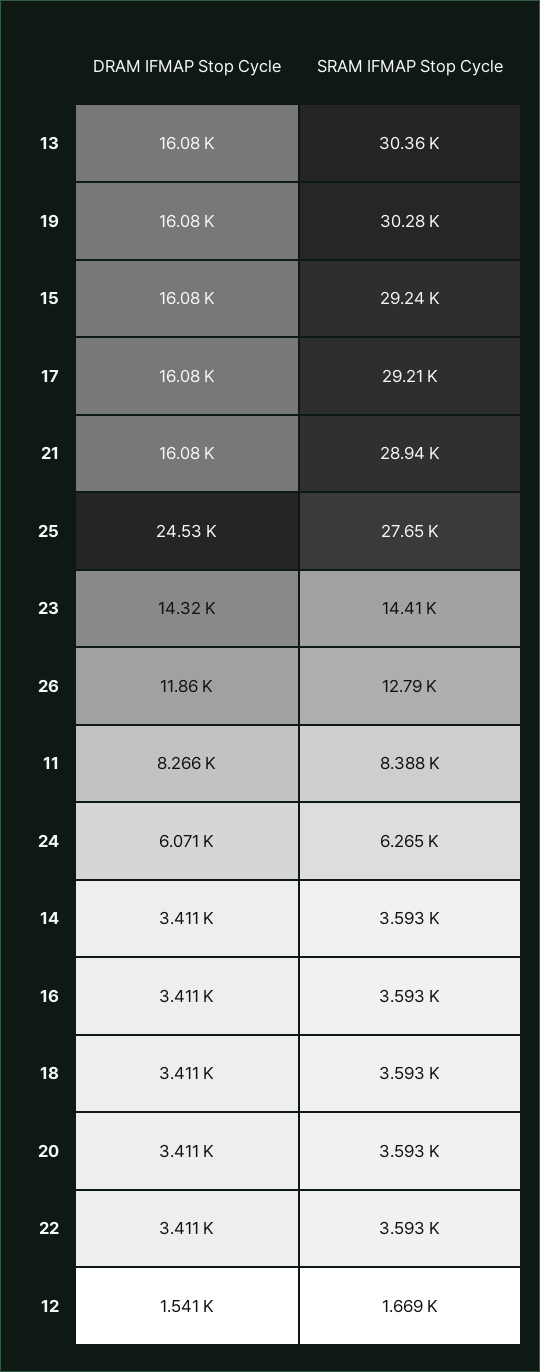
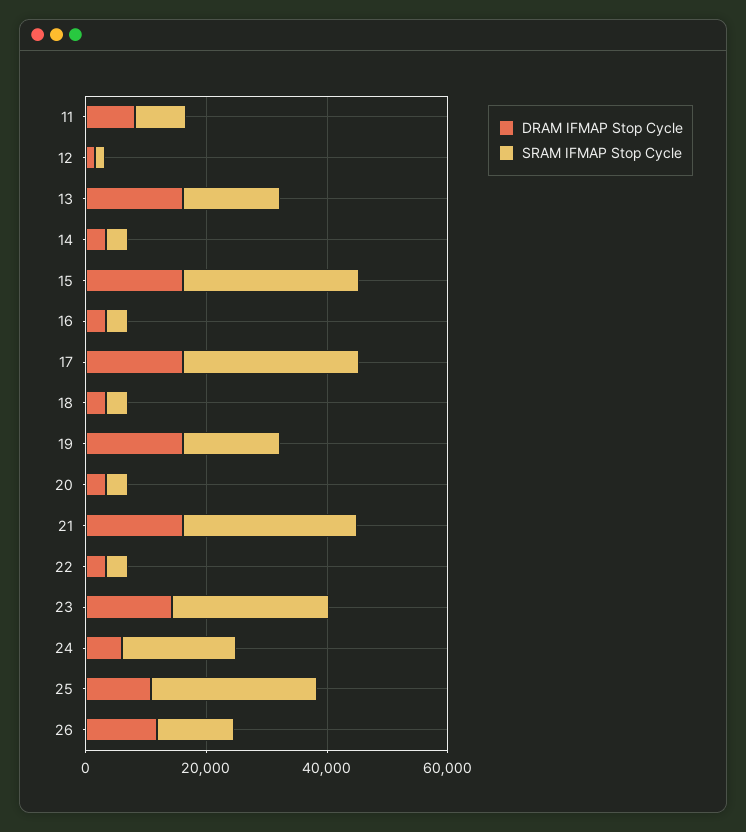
SRAM IFMAP Stop Cycle, 13: 30360 -> 15000
SRAM IFMAP Stop Cycle, 19: 30280 -> 15000
DRAM IFMAP Stop Cycle, 25: 24530 -> 10000
SRAM IFMAP Stop Cycle, 23: 14410 -> 25000
SRAM IFMAP Stop Cycle, 24: 6265 -> 20000

